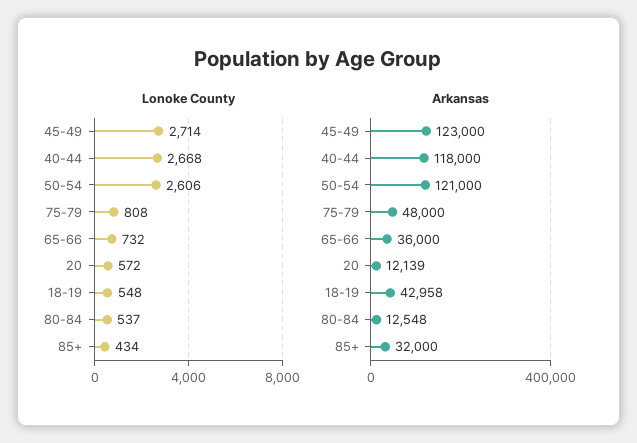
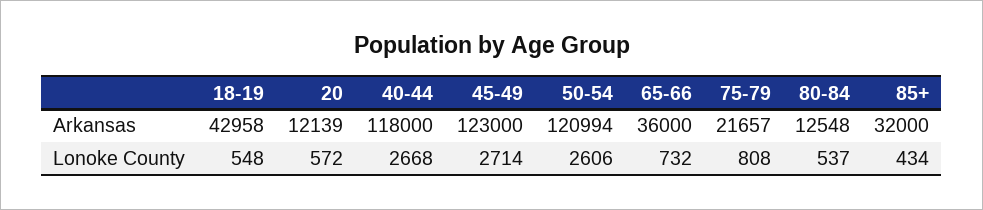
Arkansas, 50-54: 121000 -> 120994
Arkansas, 75-79: 48000 -> 21657

